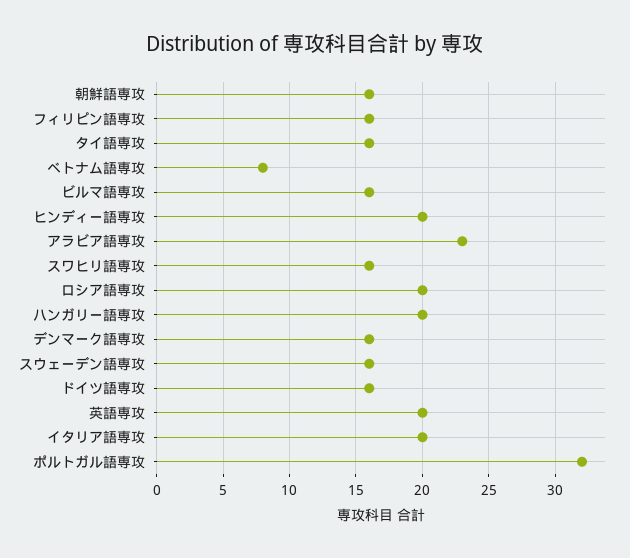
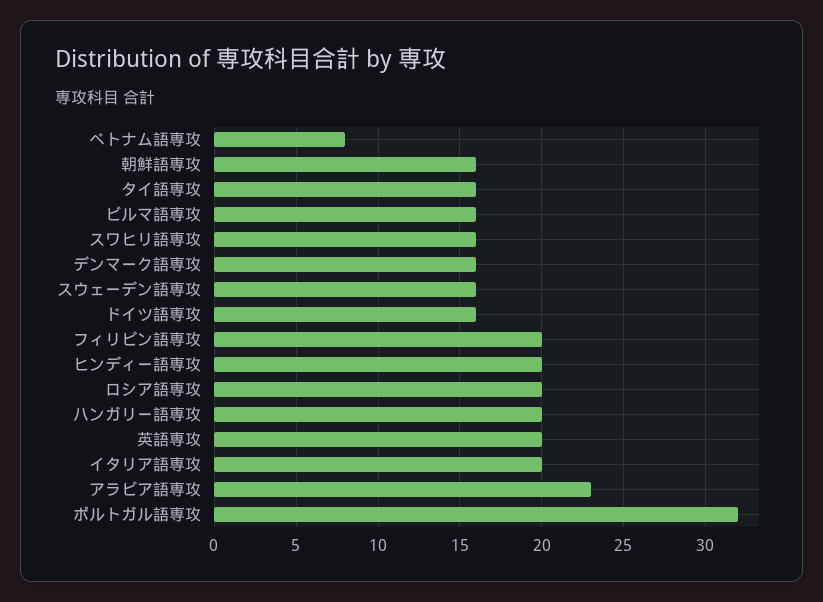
フィリピン語専攻: 16 -> 20

